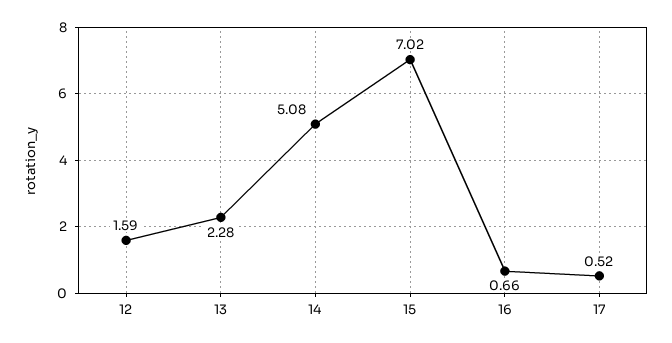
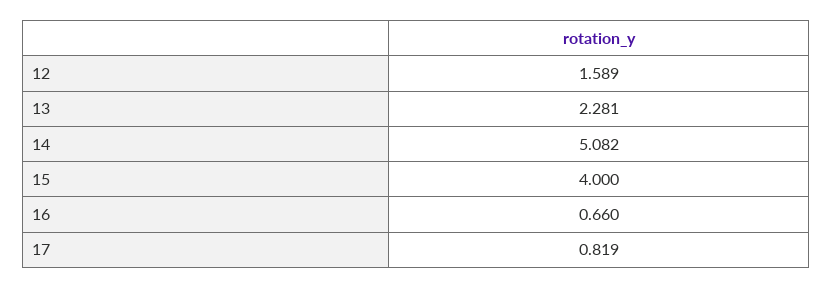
15: 7.02 -> 4
17: 0.52 -> 0.819

